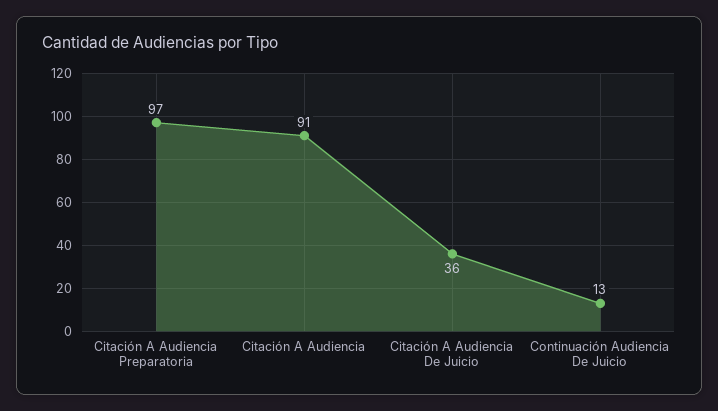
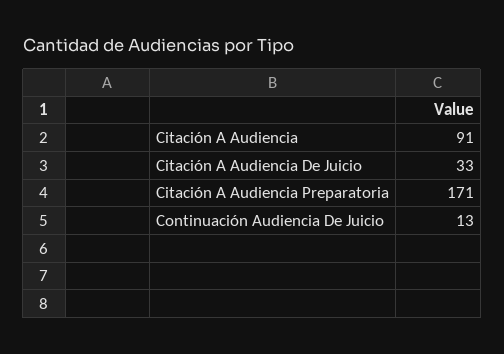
Citación A Audiencia Preparatoria: 97 -> 171
Citación A Audiencia De Juicio: 36 -> 33

